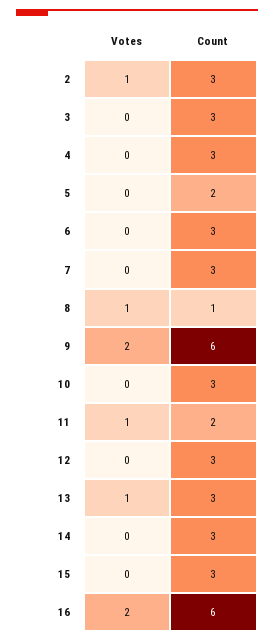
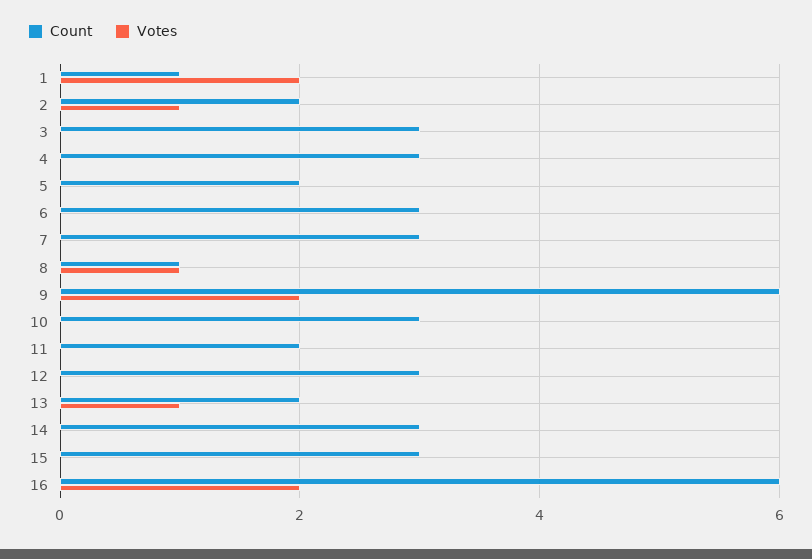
Count, 2: 3 -> 2
Votes, 11: 1 -> 0
Count, 13: 3 -> 2
Count, 1: none -> 1
Votes, 1: none -> 2

